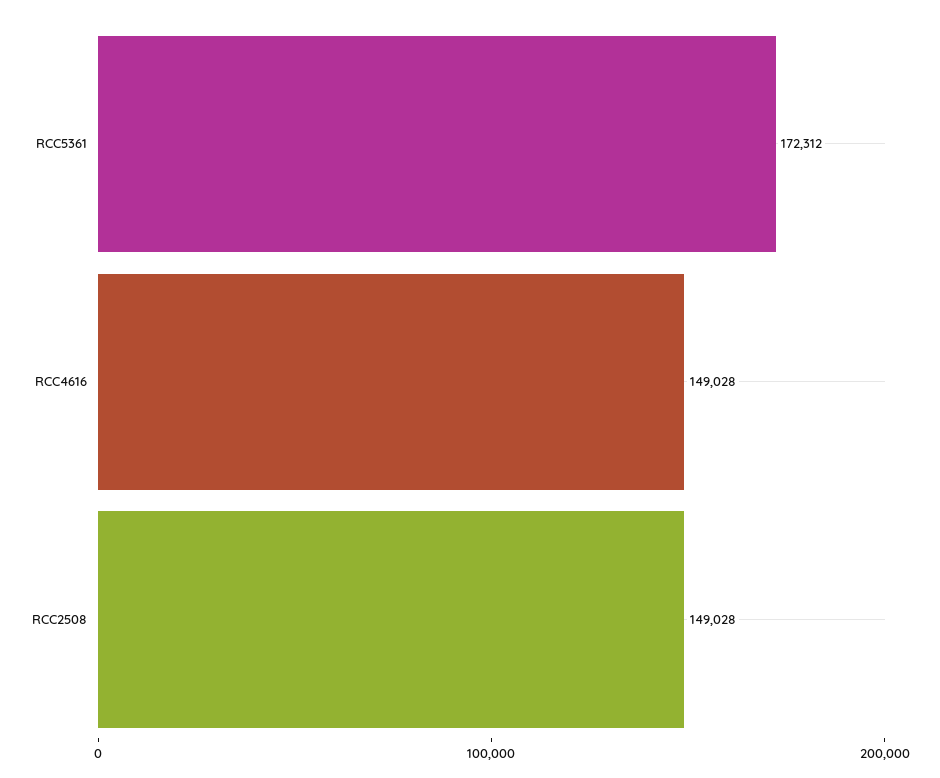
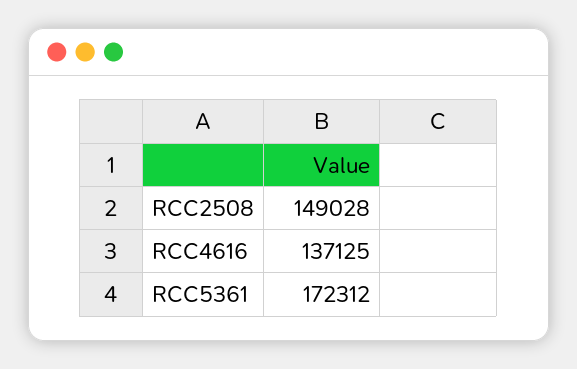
RCC4616: 149028 -> 137125

